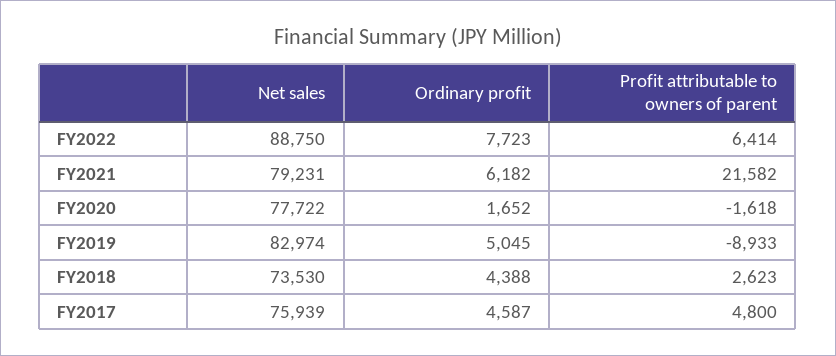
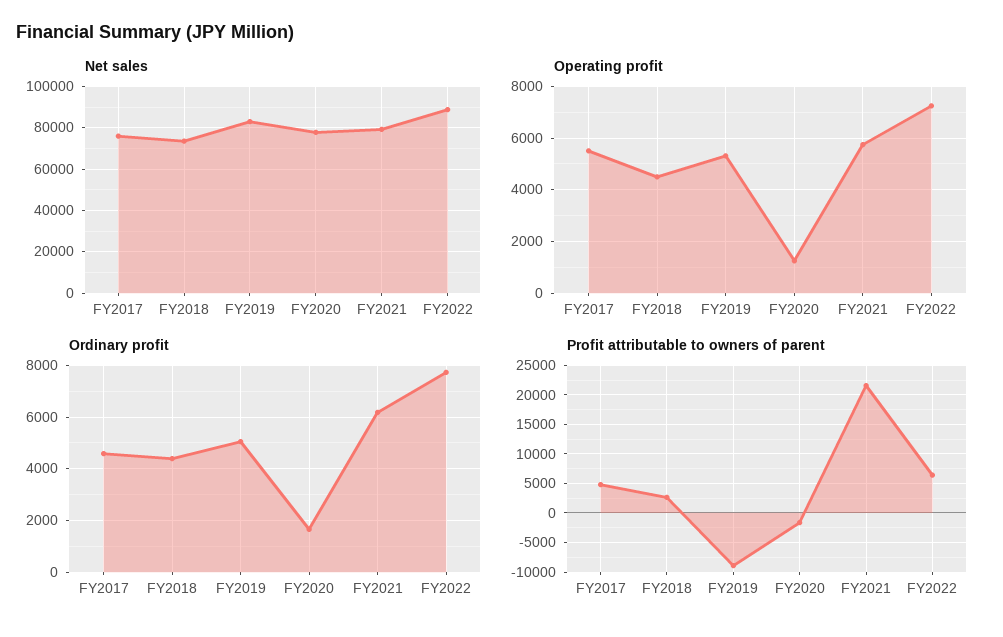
Operating profit, FY2017: none -> 5500
Operating profit, FY2018: none -> 4500
Operating profit, FY2019: none -> 5250
Operating profit, FY2020: none -> 1250
Operating profit, FY2021: none -> 5750
Operating profit, FY2022: none -> 7250

